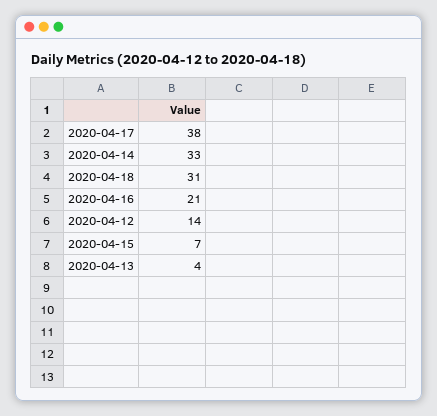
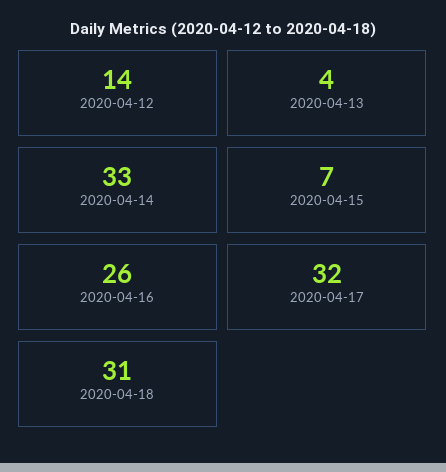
2020-04-17: 38 -> 32
2020-04-16: 21 -> 26

